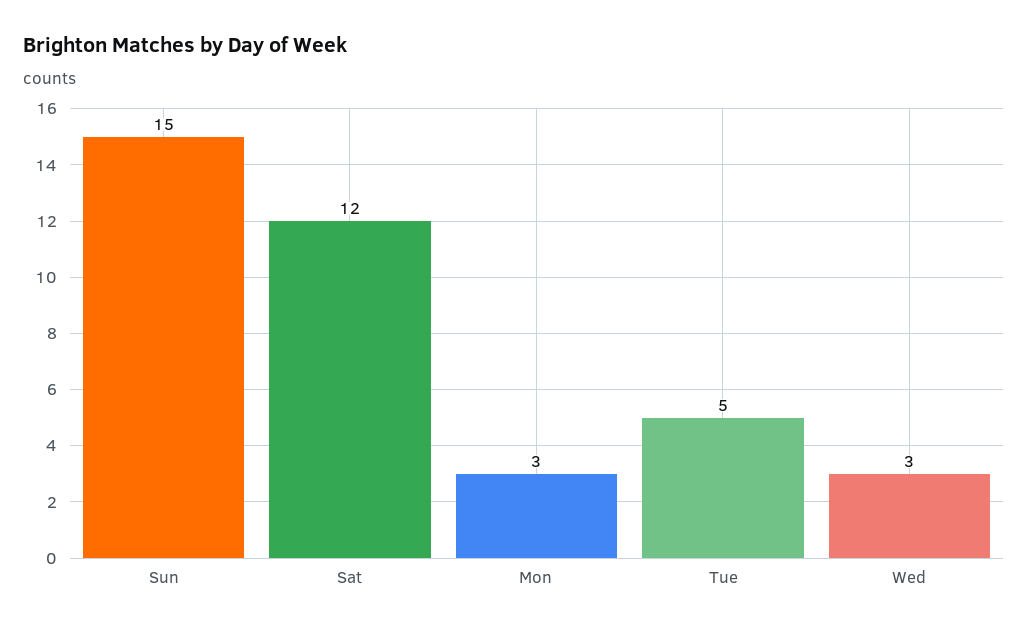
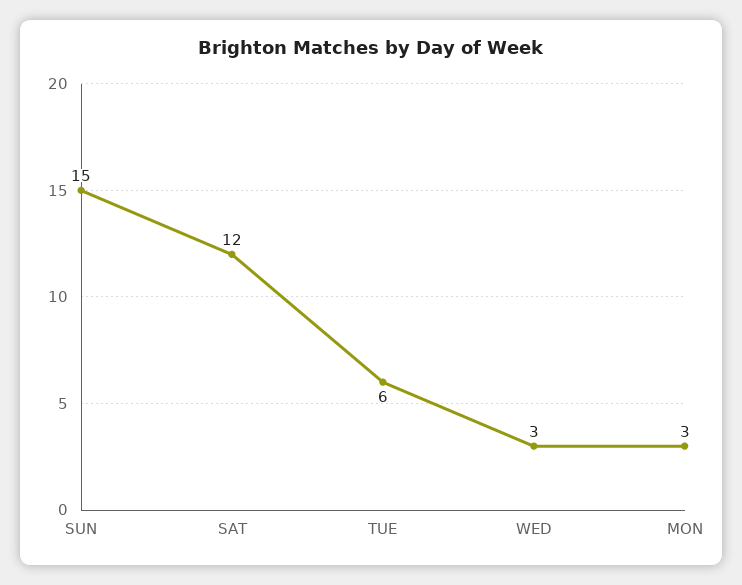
Tue: 5 -> 6

